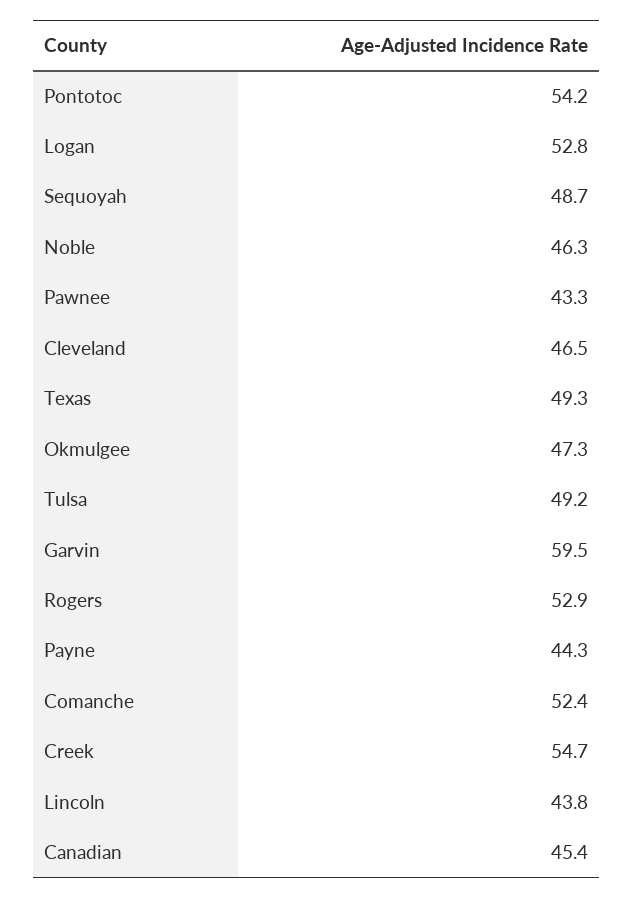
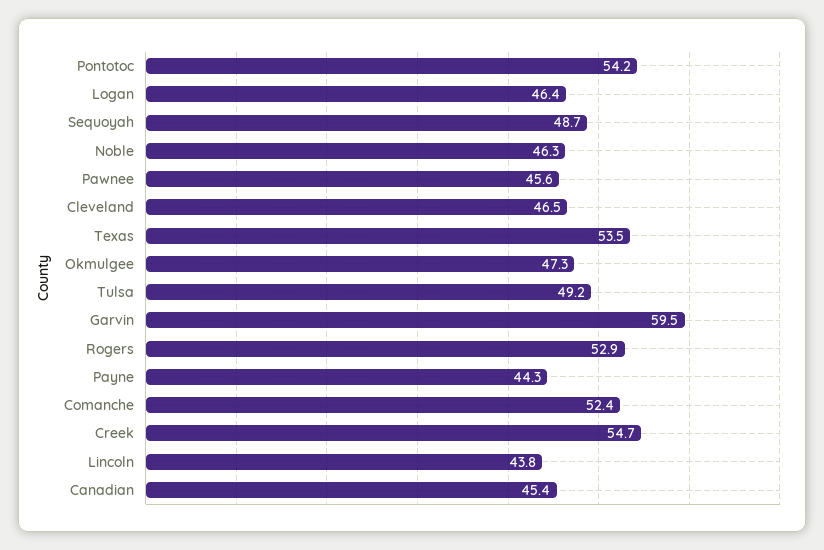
Logan: 52.8 -> 46.4
Pawnee: 43.3 -> 45.6
Texas: 49.3 -> 53.5

